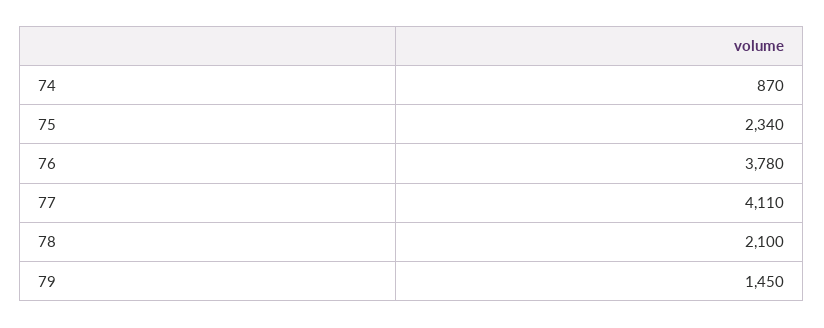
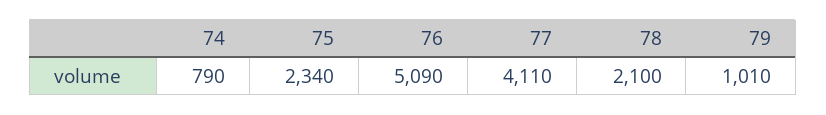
74: 870 -> 790
76: 3780 -> 5090
79: 1450 -> 1010

